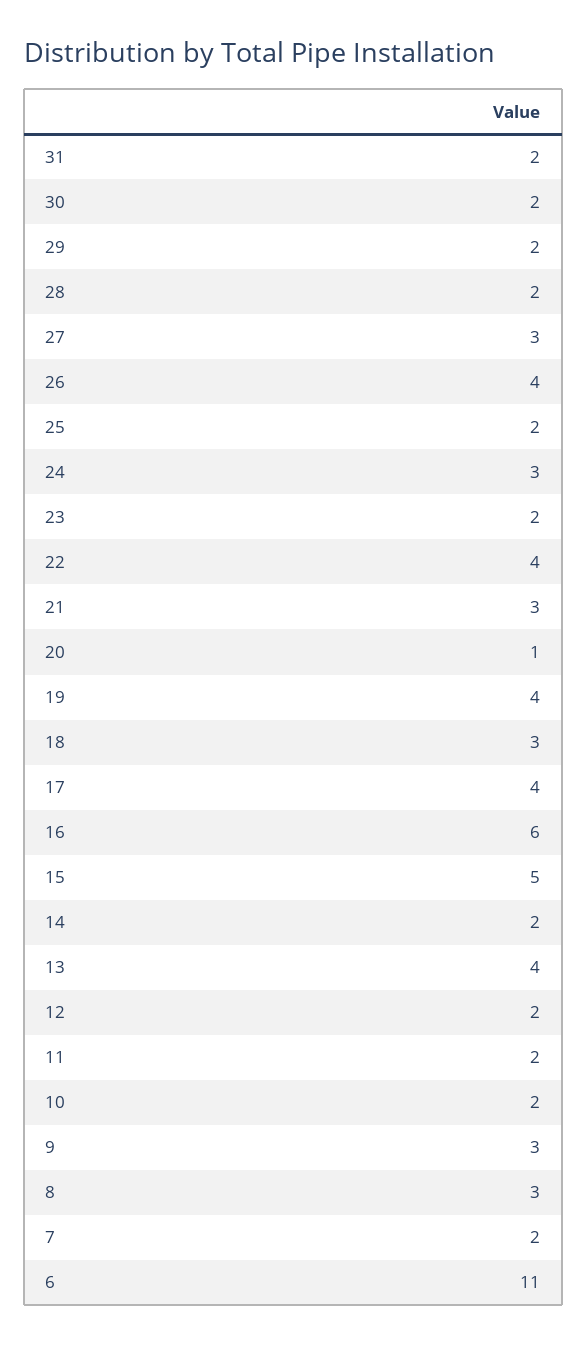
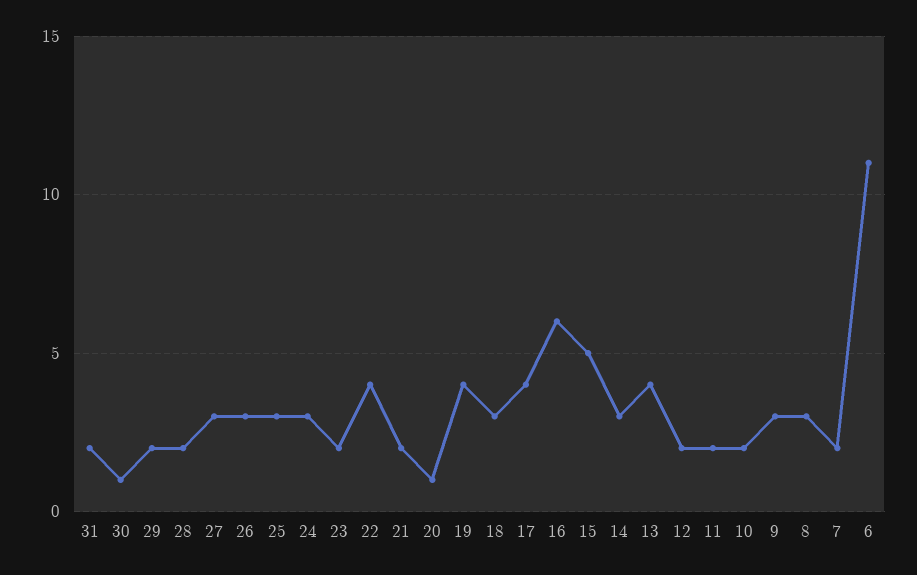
30: 2 -> 1
26: 4 -> 3
25: 2 -> 3
21: 3 -> 2
14: 2 -> 3

